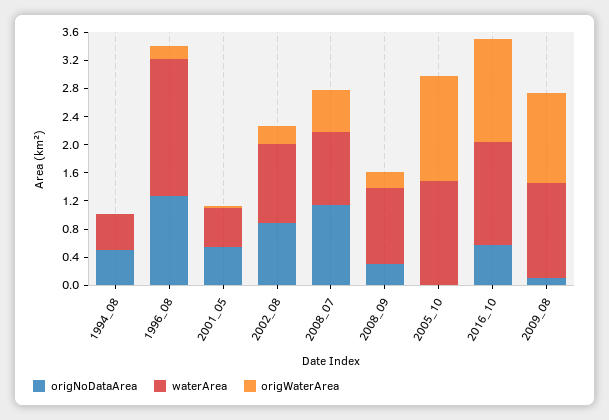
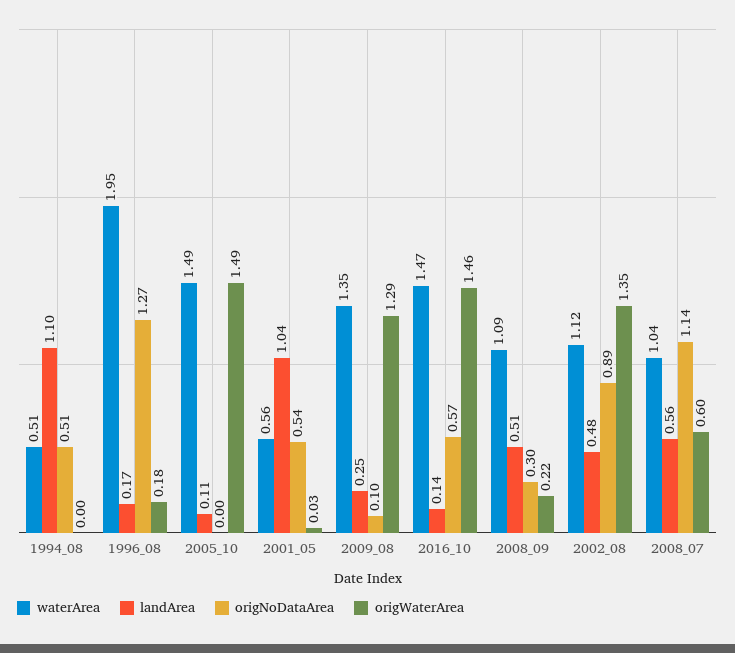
origWaterArea, 2002_08: 0.2 -> 1.35
landArea, 1994_08: none -> 1.1
landArea, 1996_08: none -> 0.17
landArea, 2005_10: none -> 0.11
landArea, 2001_05: none -> 1.04
landArea, 2009_08: none -> 0.25
landArea, 2016_10: none -> 0.14
landArea, 2008_09: none -> 0.51
landArea, 2002_08: none -> 0.48
landArea, 2008_07: none -> 0.56

